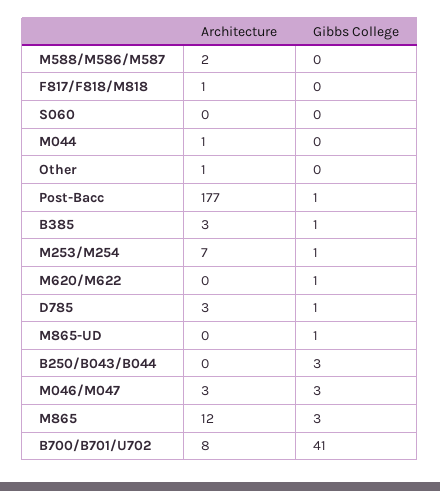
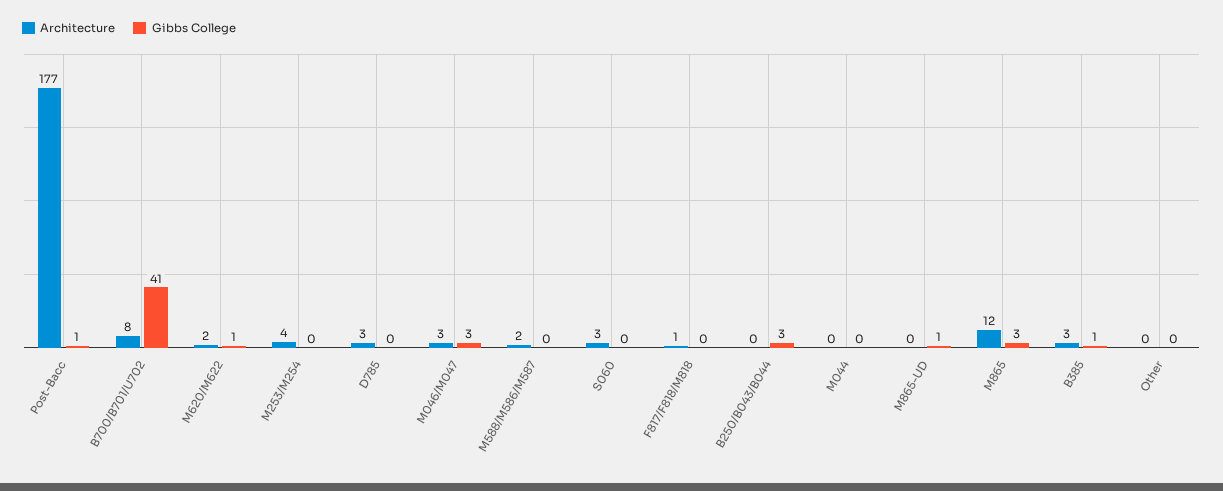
Architecture, S060: 0 -> 3
Architecture, M044: 1 -> 0
Architecture, Other: 1 -> 0
Architecture, M253/M254: 7 -> 4
Gibbs College, M253/M254: 1 -> 0
Architecture, M620/M622: 0 -> 2
Gibbs College, D785: 1 -> 0

